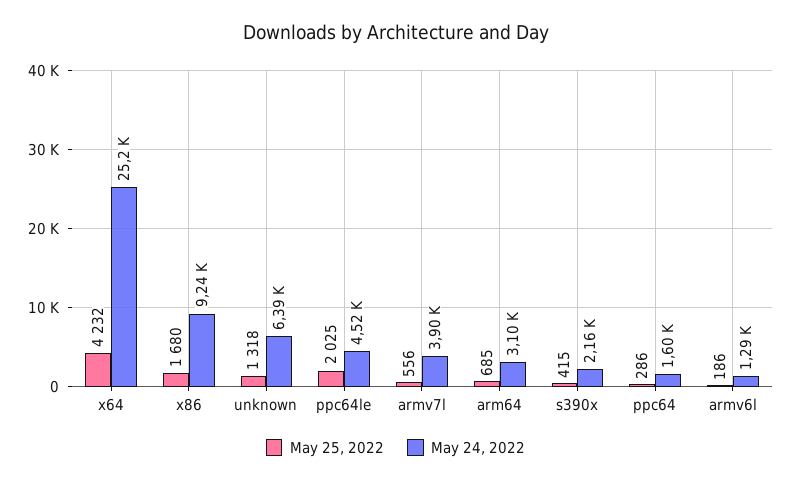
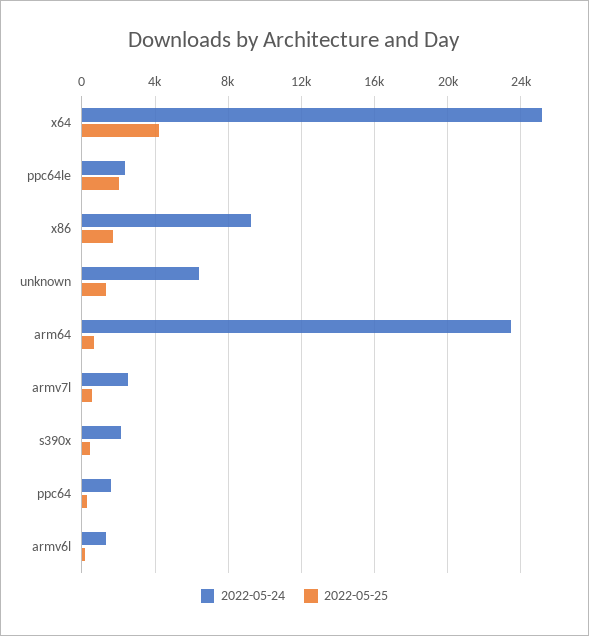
May 24, 2022, ppc64le: 4520 -> 2500
May 24, 2022, armv7l: 3900 -> 2500
May 24, 2022, arm64: 3100 -> 23500

